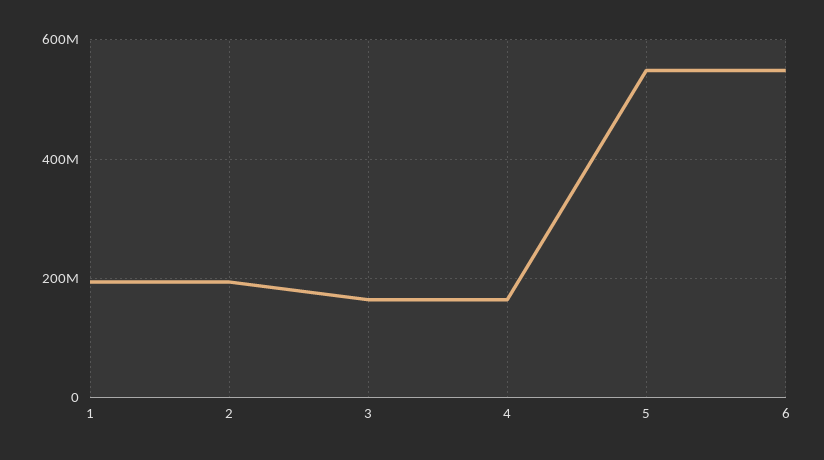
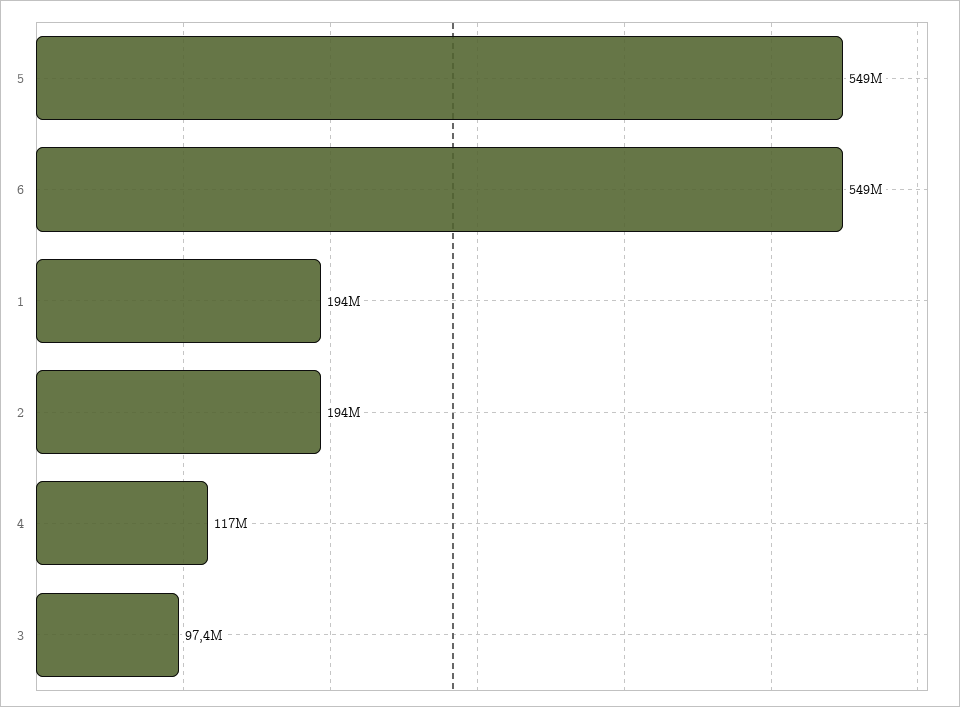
3: 160000000 -> 97400000
4: 160000000 -> 117000000

